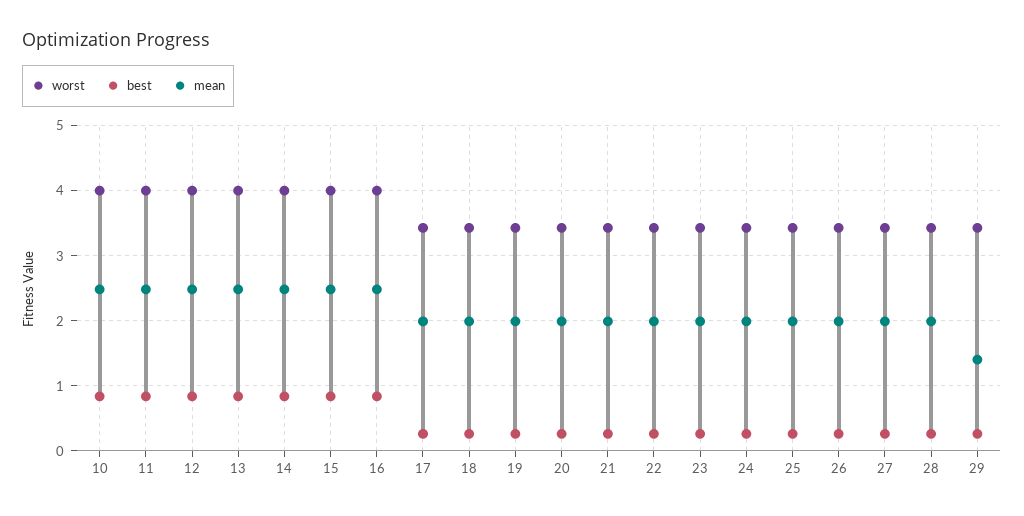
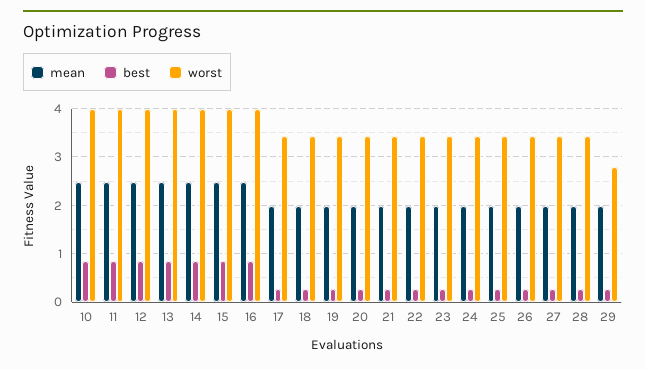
worst, 29: 3.4 -> 2.8
mean, 29: 1.4 -> 2

